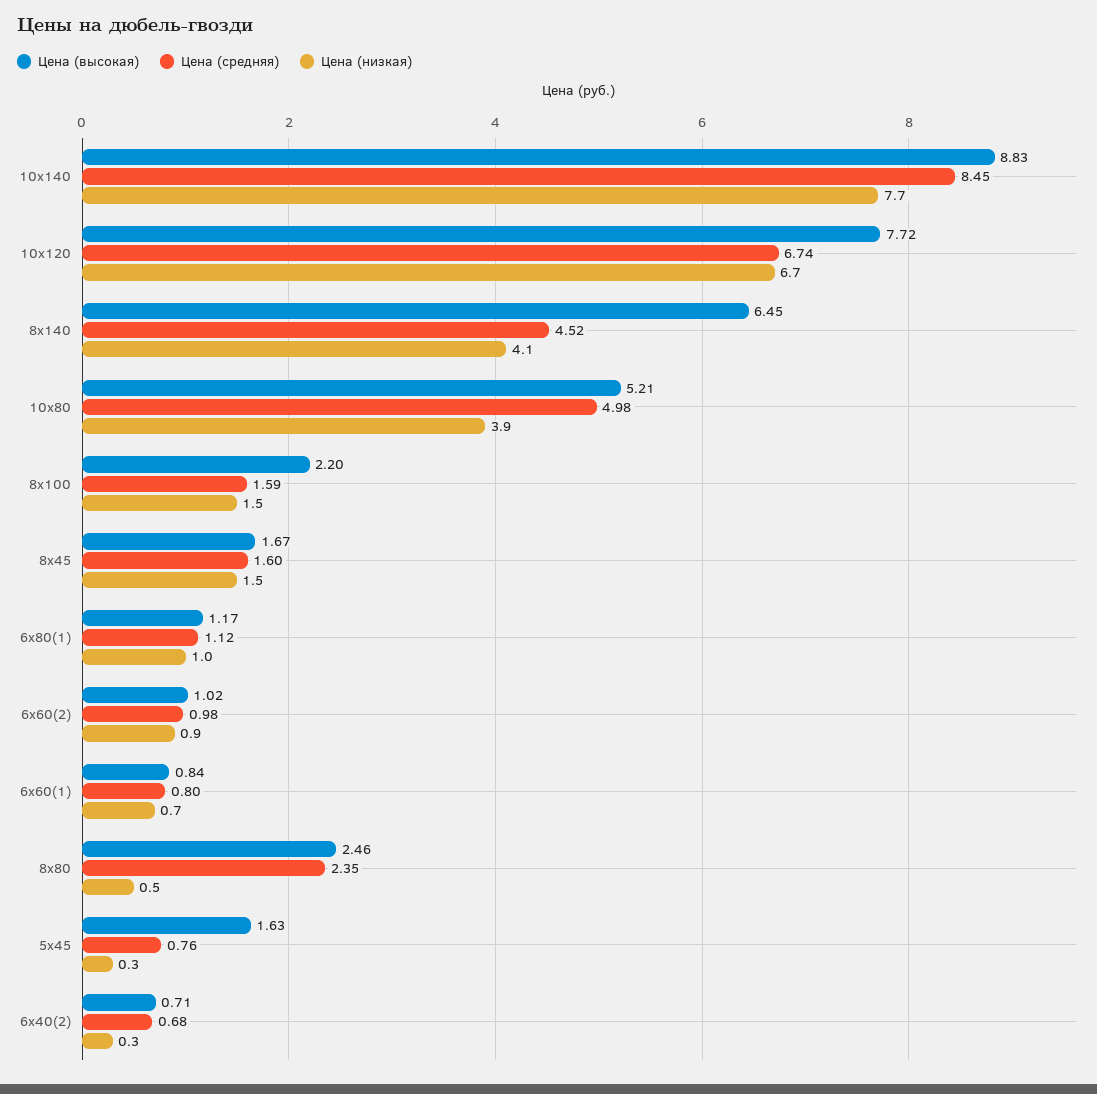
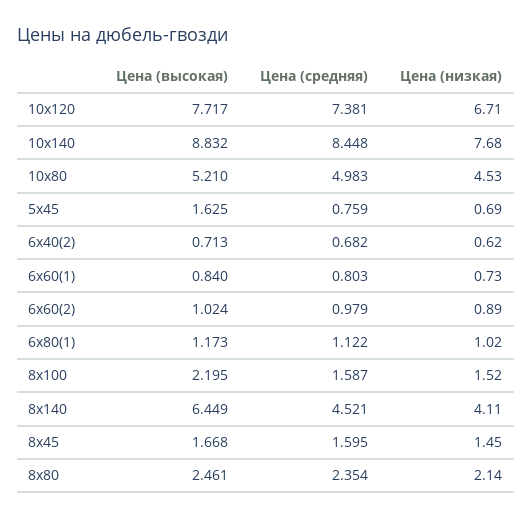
Цена (средняя), 10х120: 6.74 -> 7.381
Цена (низкая), 10х80: 3.9 -> 4.53
Цена (низкая), 8х80: 0.5 -> 2.14
Цена (низкая), 5х45: 0.3 -> 0.69
Цена (низкая), 6х40(2): 0.3 -> 0.62

